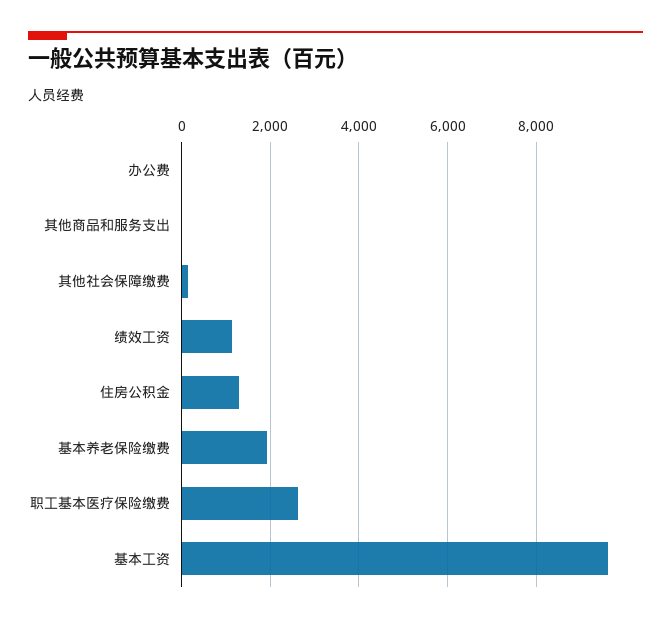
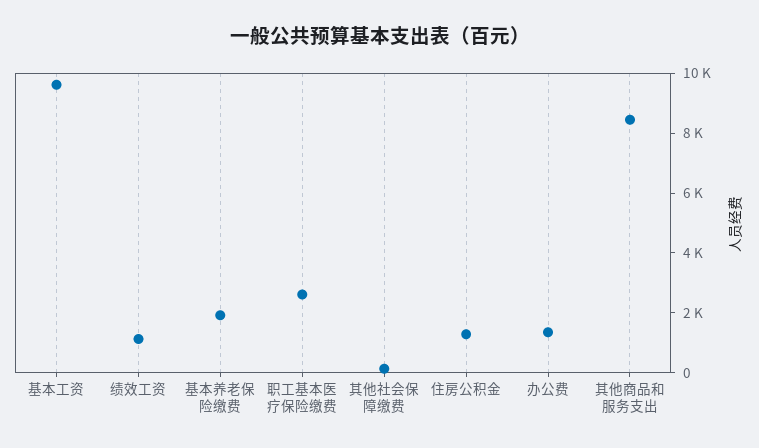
办公费: 0 -> 1500
其他商品和服务支出: 0 -> 8500

